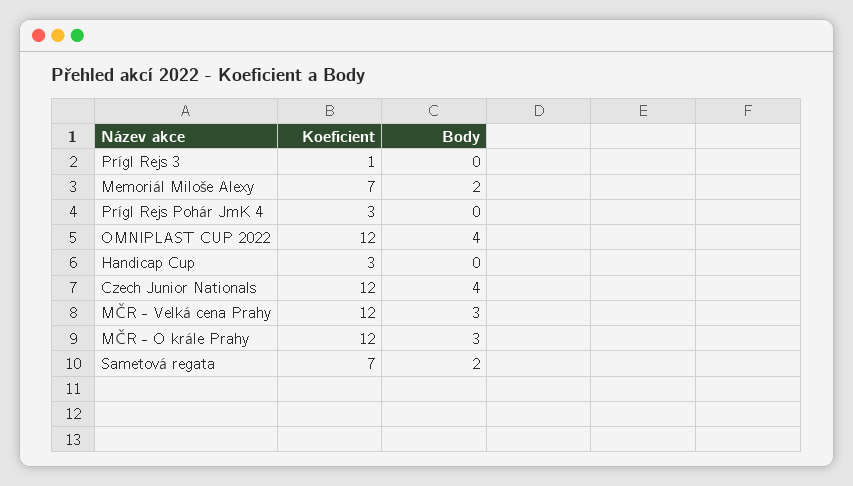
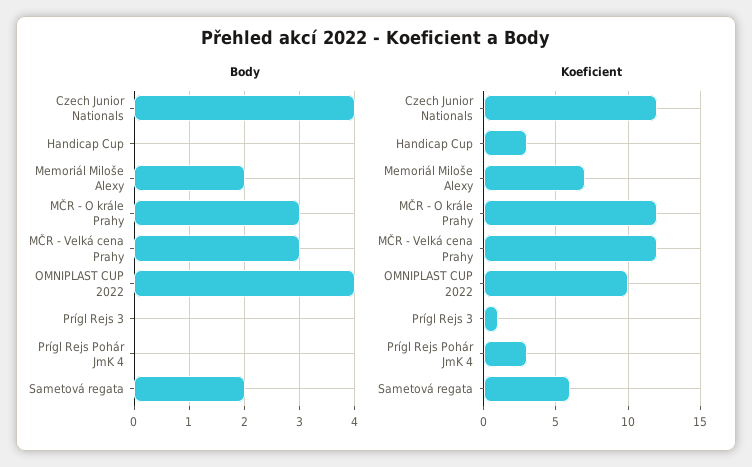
Koeficient, OMNIPLAST CUP 2022: 12 -> 10
Koeficient, Sametová regata: 7 -> 6

